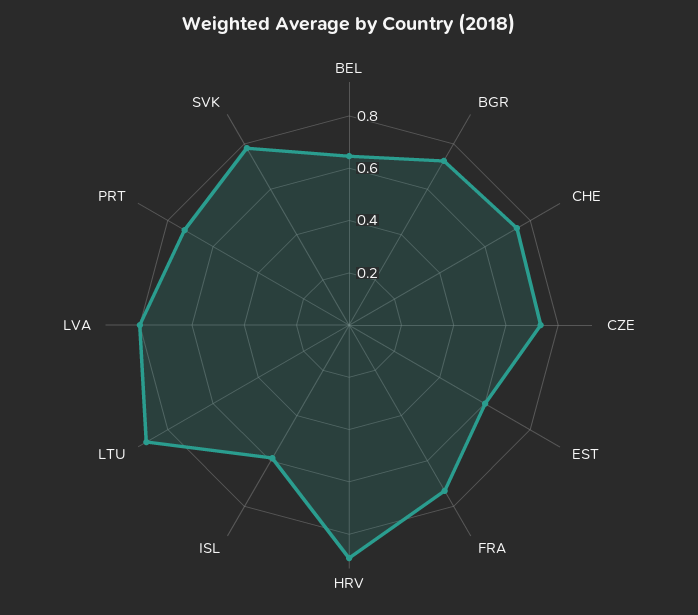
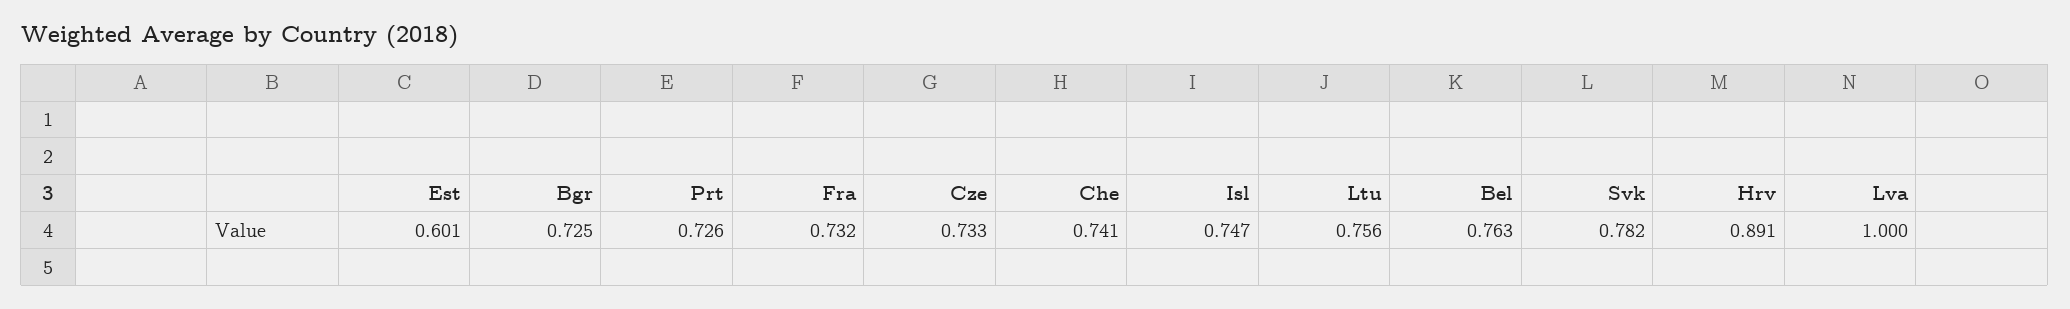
BEL: 0.65 -> 0.763
ISL: 0.6 -> 0.747
LTU: 0.9 -> 0.756
LVA: 0.8 -> 1

